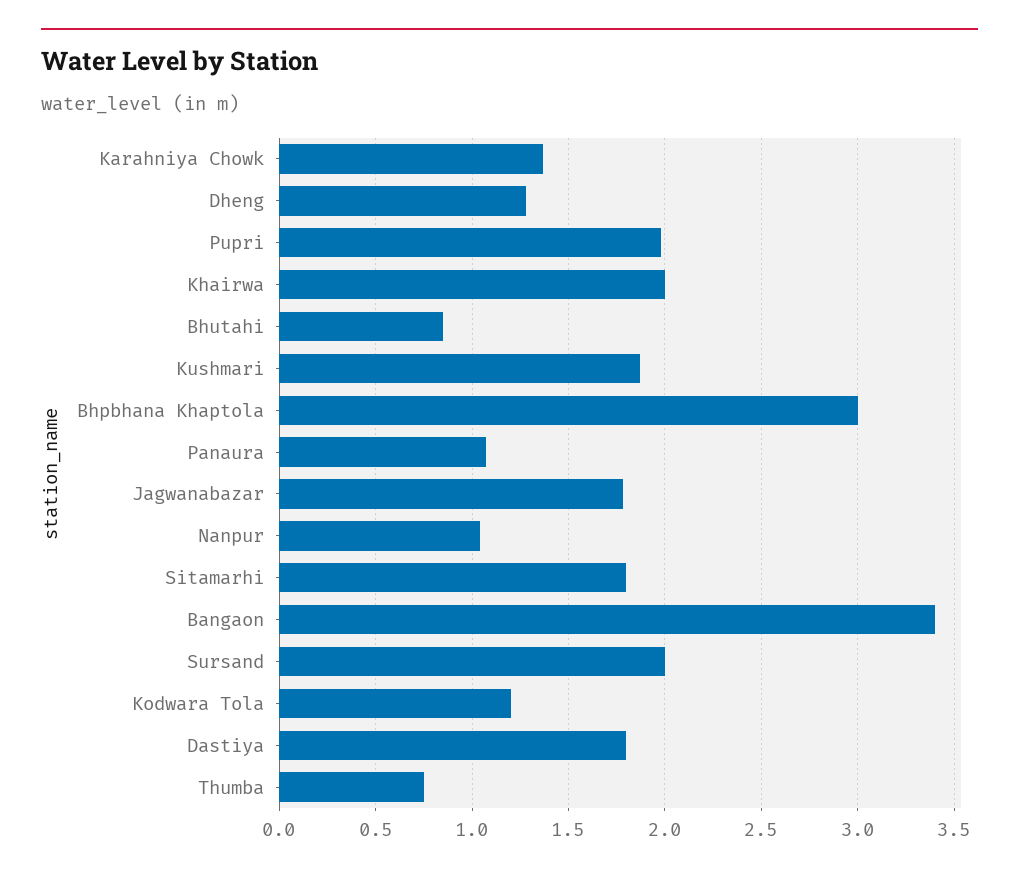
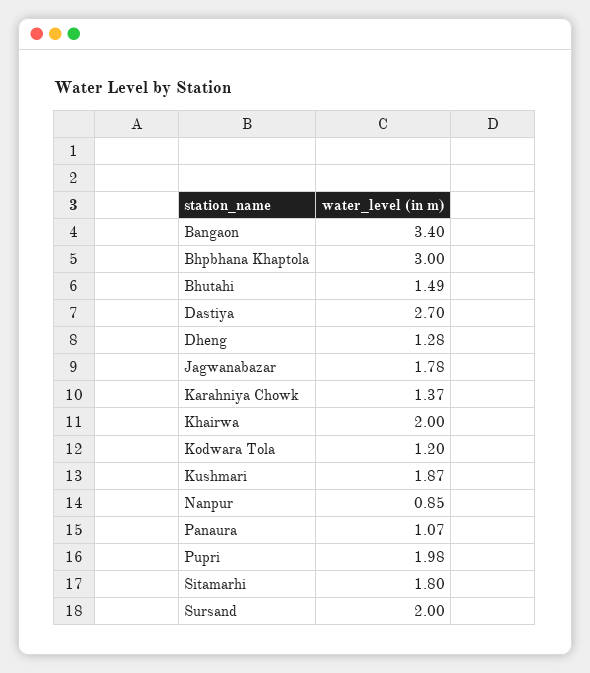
Bhutahi: 0.85 -> 1.49
Nanpur: 1.05 -> 0.85
Dastiya: 1.8 -> 2.7
Thumba: 0.75 -> none

